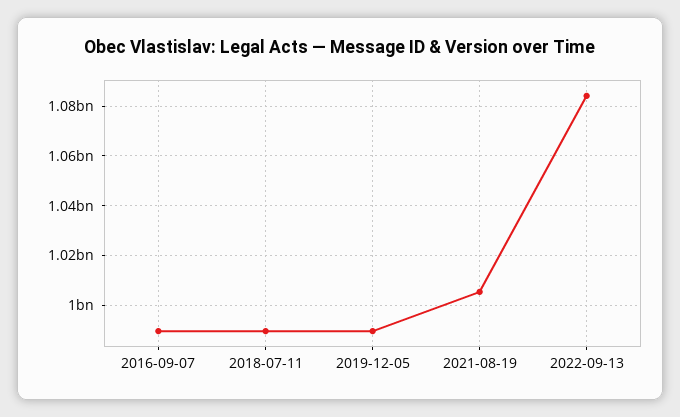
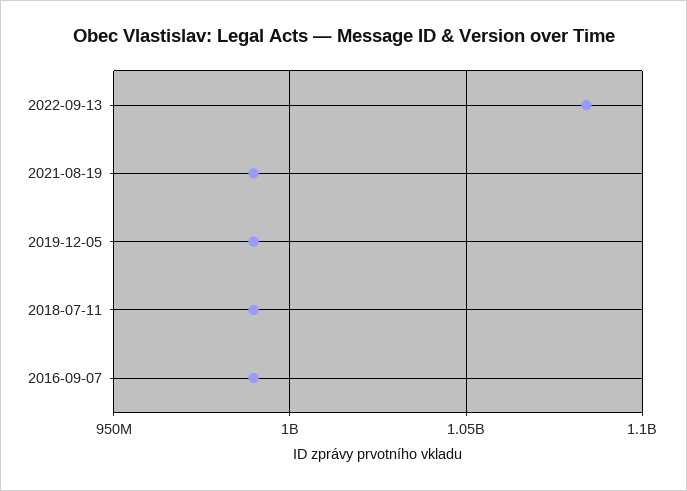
2021-08-19: 1005000000 -> 990000000

